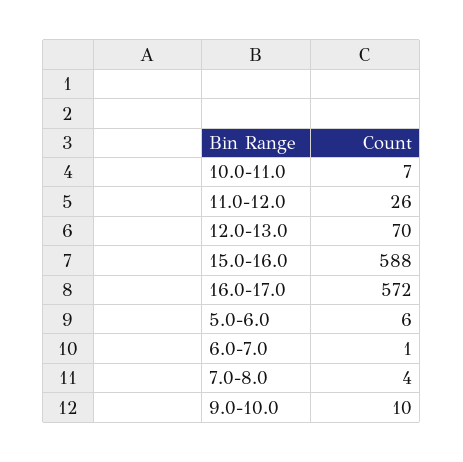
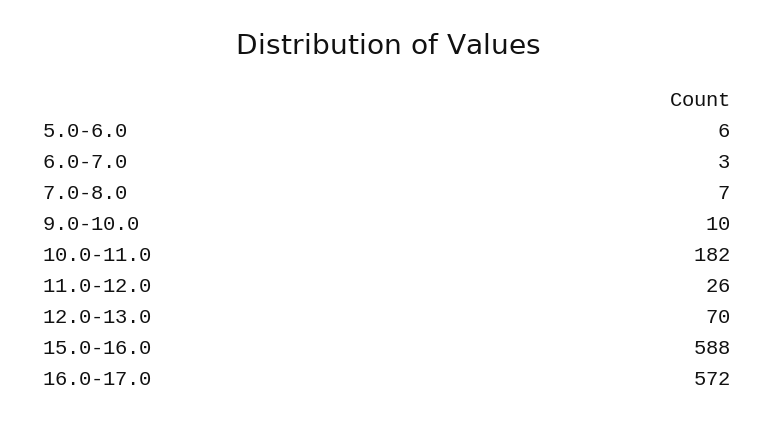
10.0-11.0: 7 -> 182
6.0-7.0: 1 -> 3
7.0-8.0: 4 -> 7

